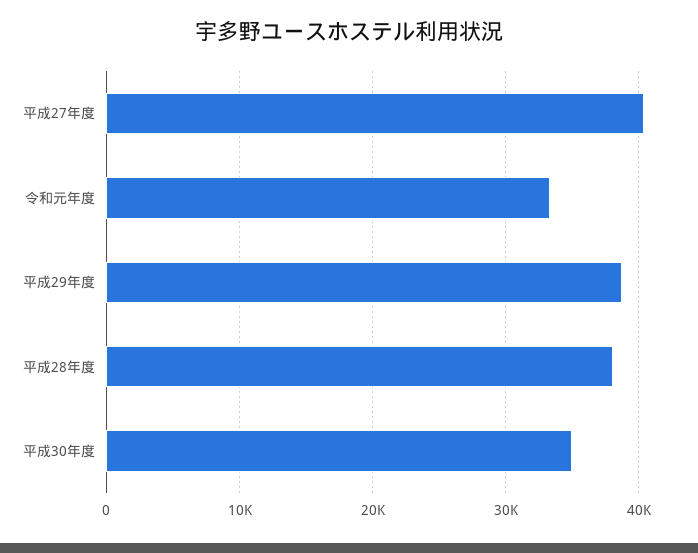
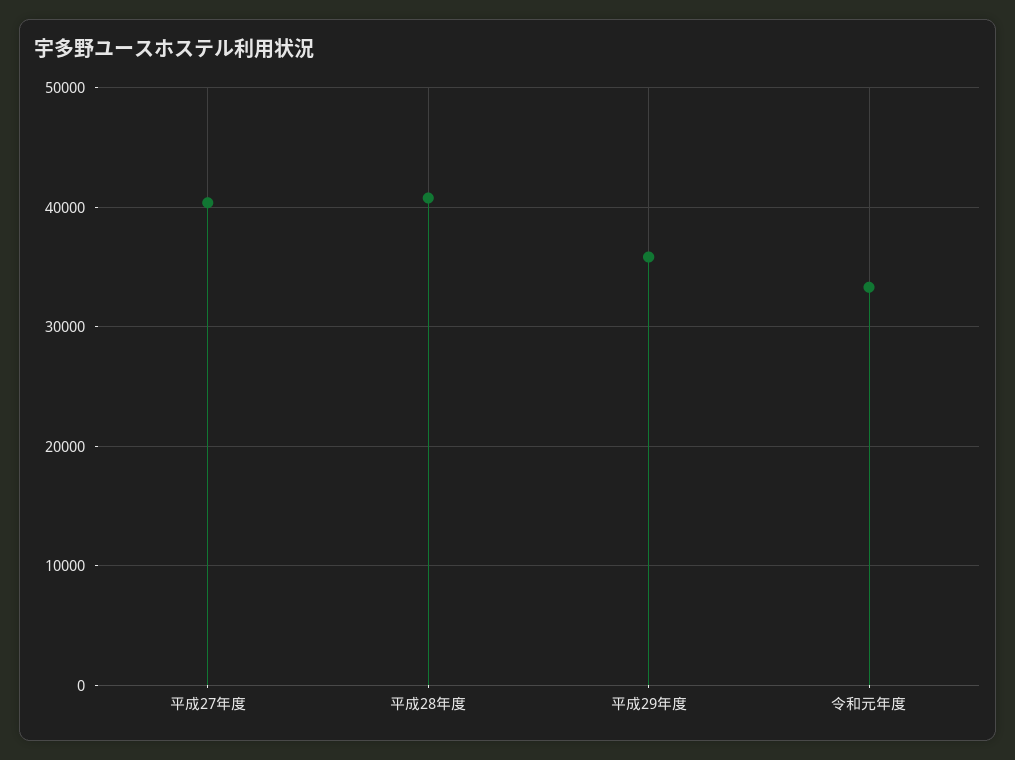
平成29年度: 39000 -> 36000
平成28年度: 38000 -> 41000
平成30年度: 35000 -> none

